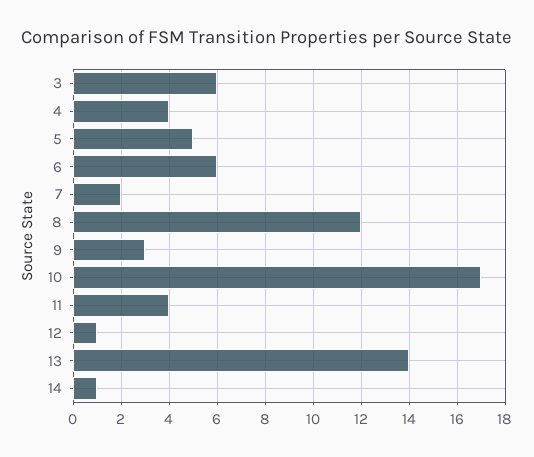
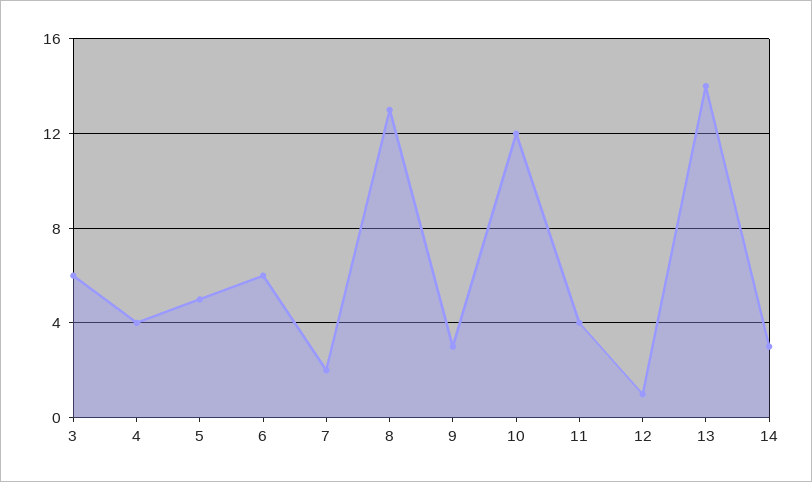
8: 12 -> 13
10: 17 -> 12
14: 1 -> 3

